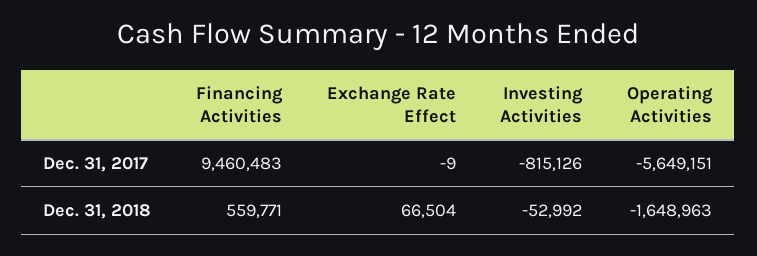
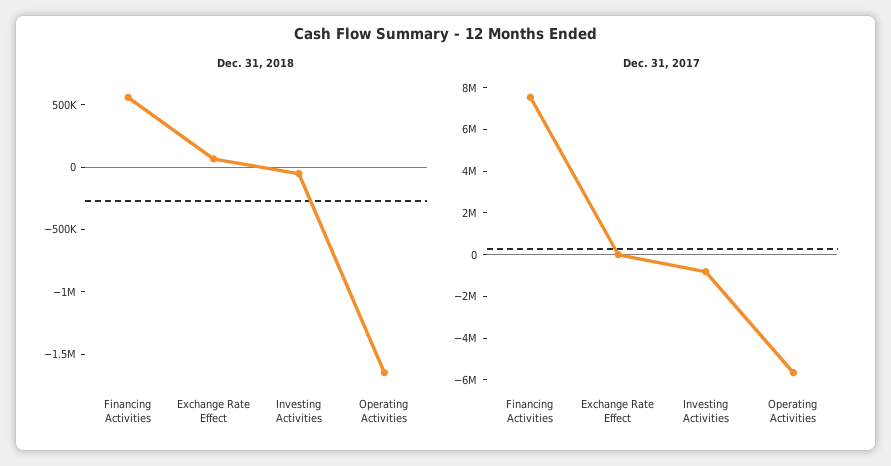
Dec. 31, 2017, Financing Activities: 9460483 -> 7500000

